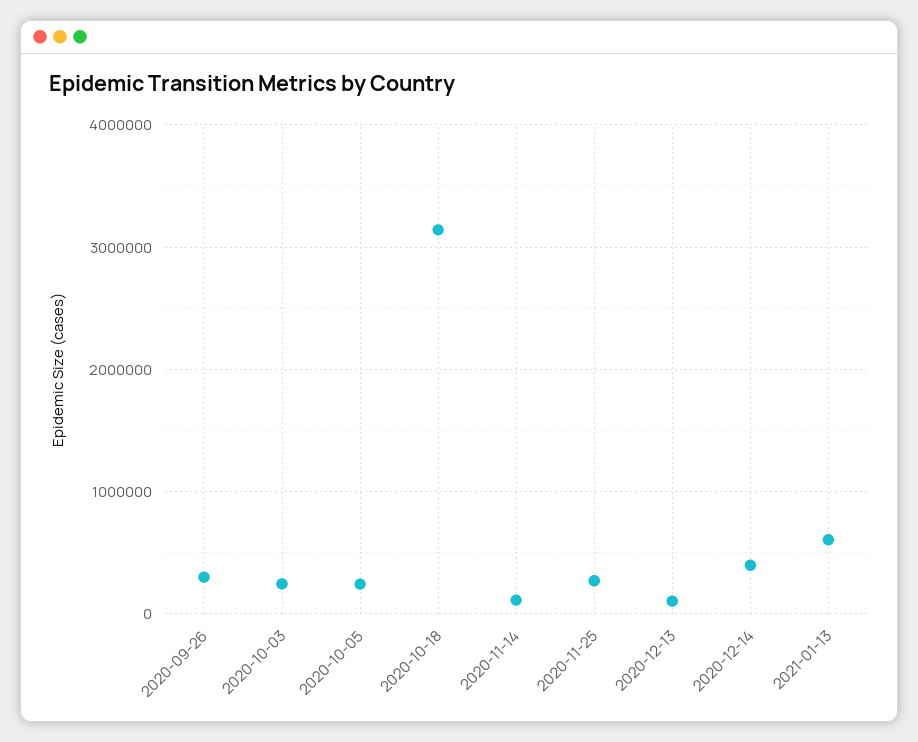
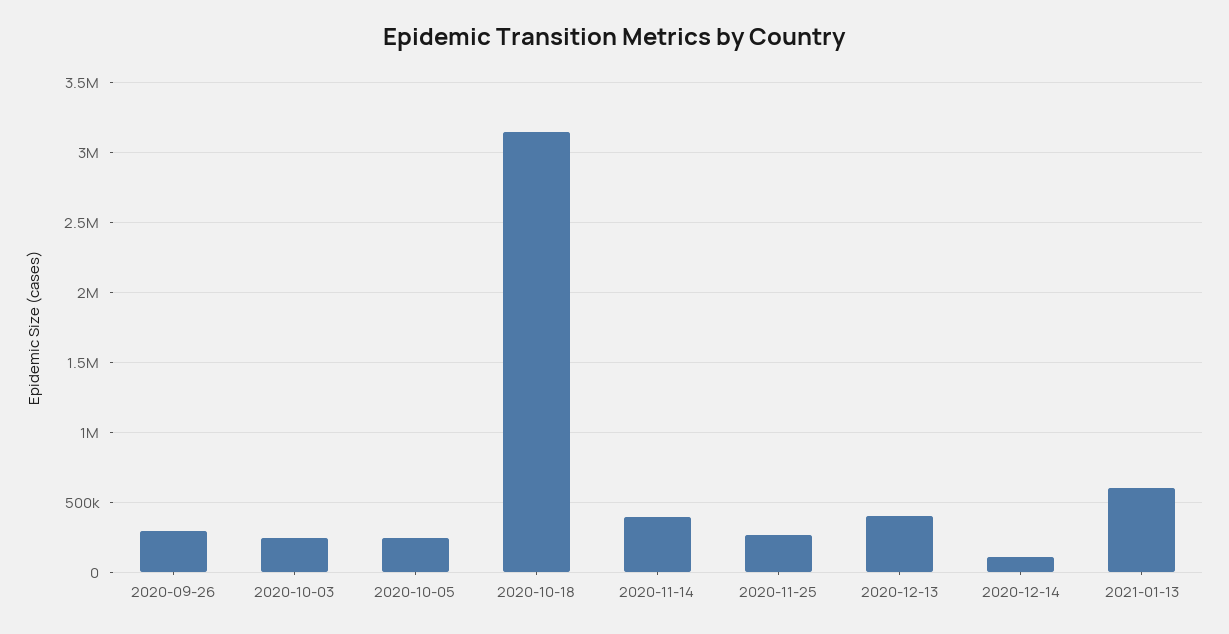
2020-11-14: 100000 -> 400000
2020-12-13: 100000 -> 400000
2020-12-14: 400000 -> 100000

